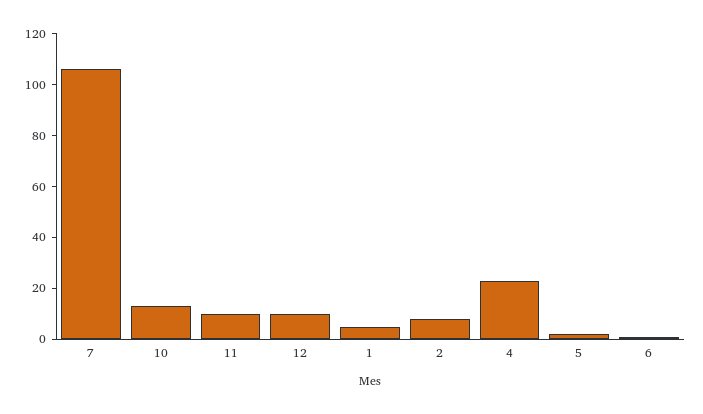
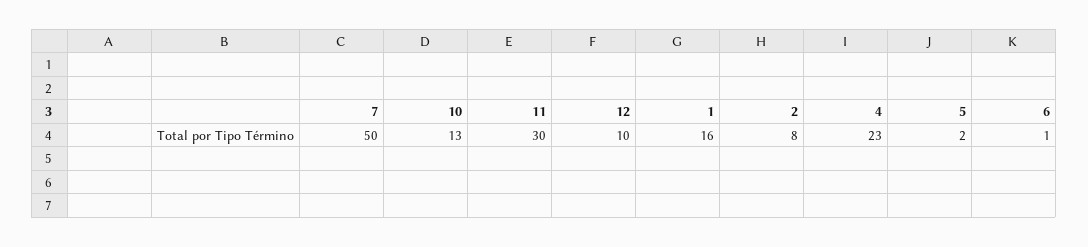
7: 105 -> 50
11: 10 -> 30
1: 5 -> 16

